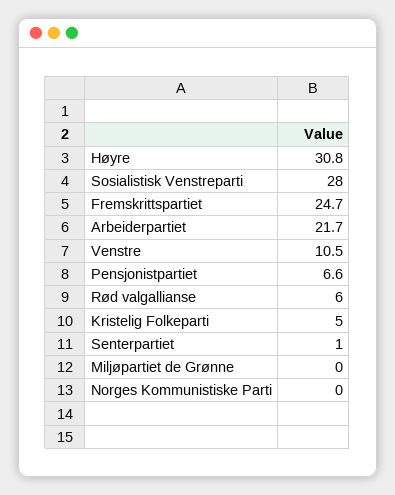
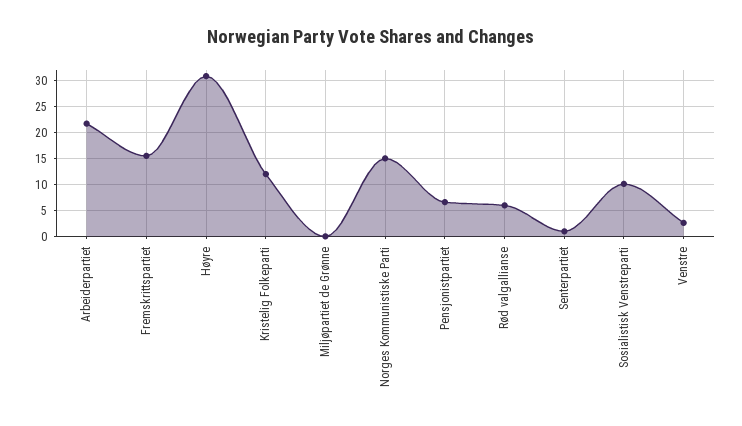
Sosialistisk Venstreparti: 28 -> 10
Fremskrittspartiet: 24.7 -> 15
Venstre: 10.5 -> 2.5
Kristelig Folkeparti: 5 -> 12.5
Norges Kommunistiske Parti: 0 -> 15

